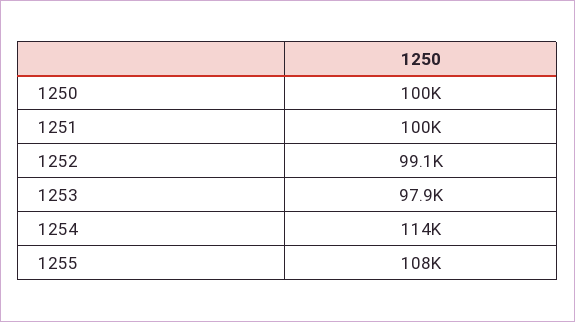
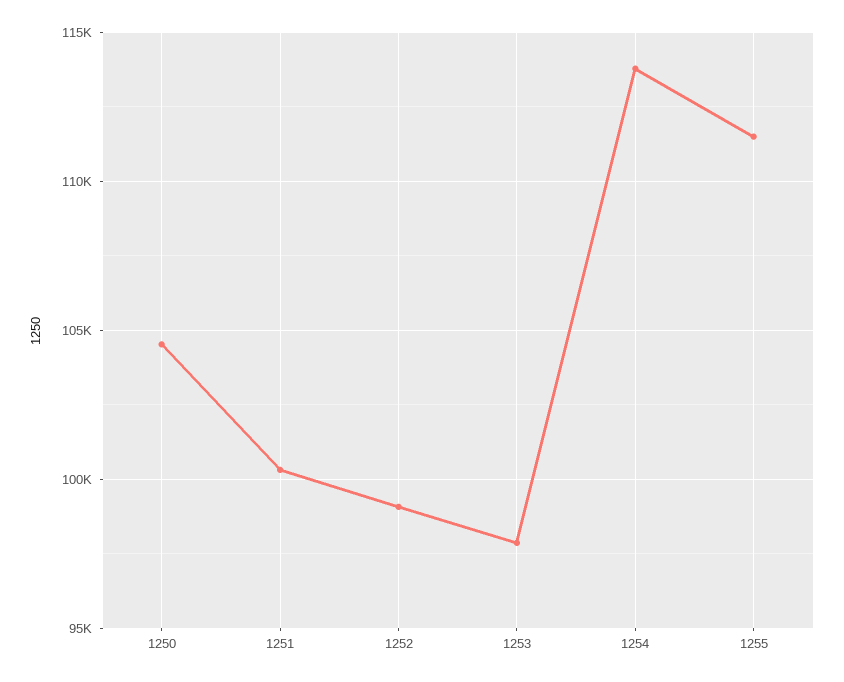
1250: 100000 -> 104500
1255: 108000 -> 111500

